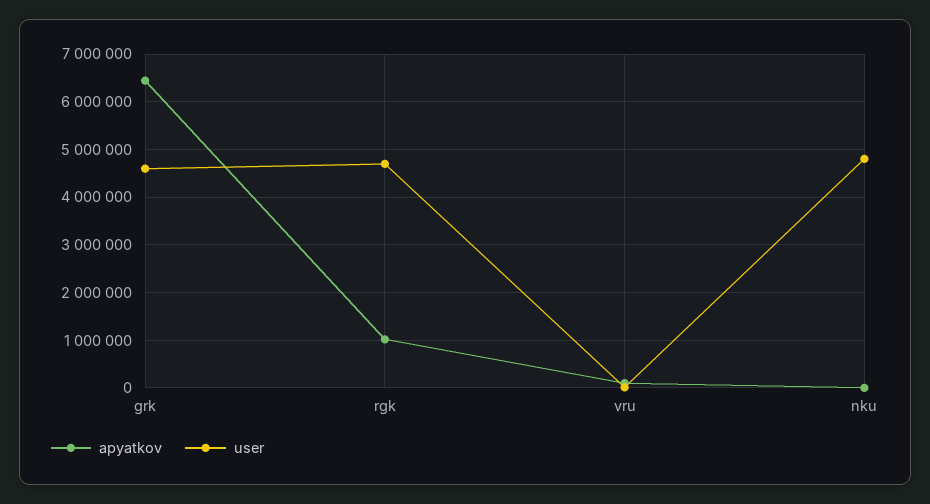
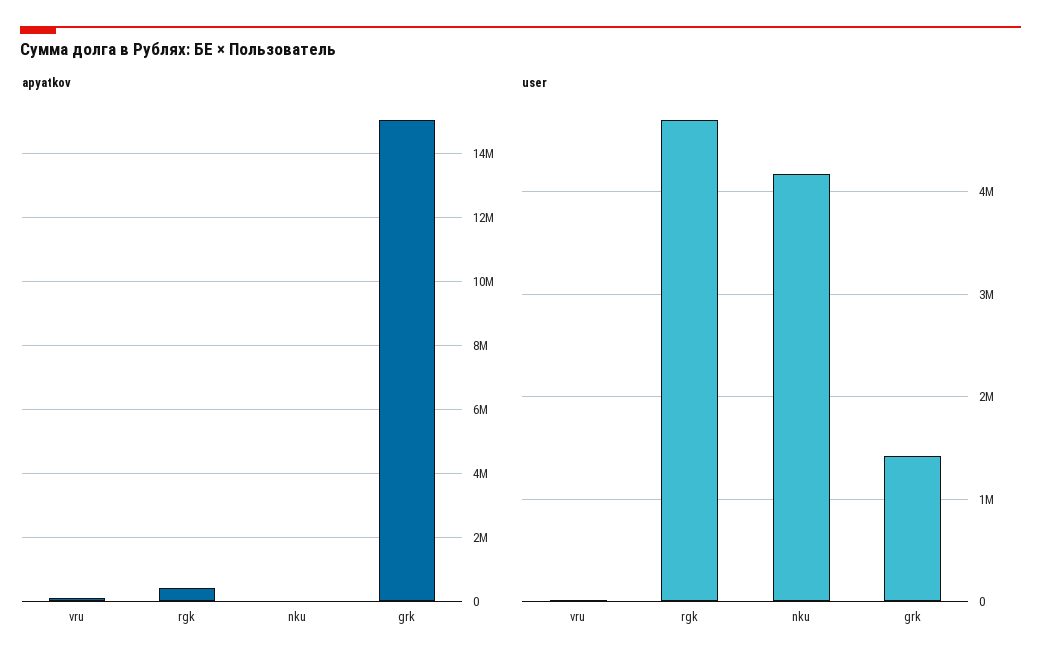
apyatkov, grk: 6400000 -> 15000000
user, grk: 4600000 -> 1400000
apyatkov, rgk: 1000000 -> 400000
user, nku: 4800000 -> 4200000

